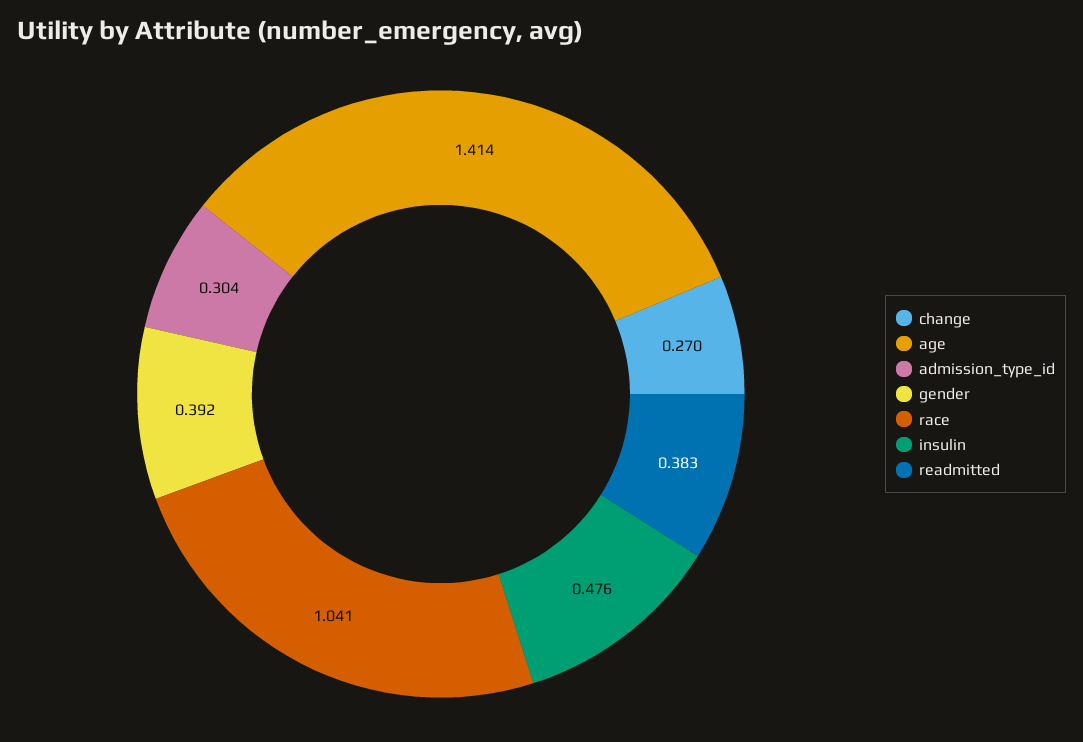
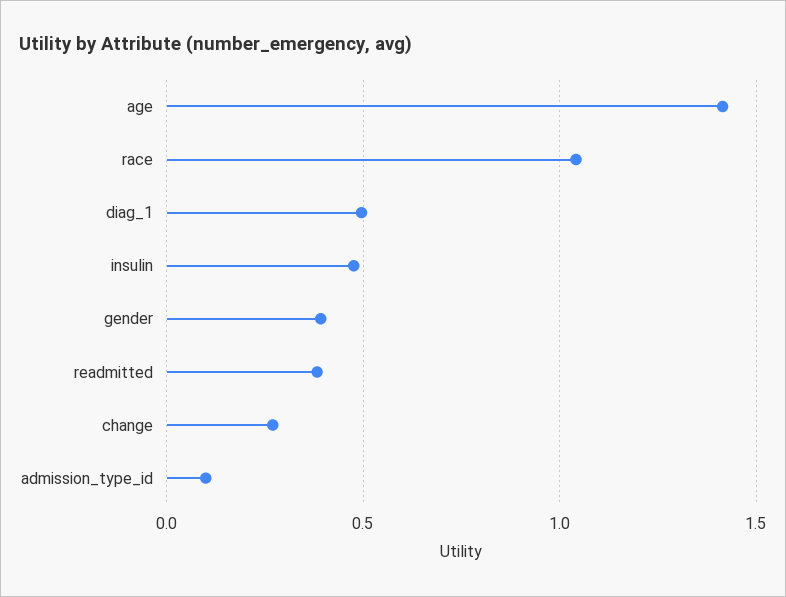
admission_type_id: 0.304 -> 0.1
diag_1: none -> 0.5

